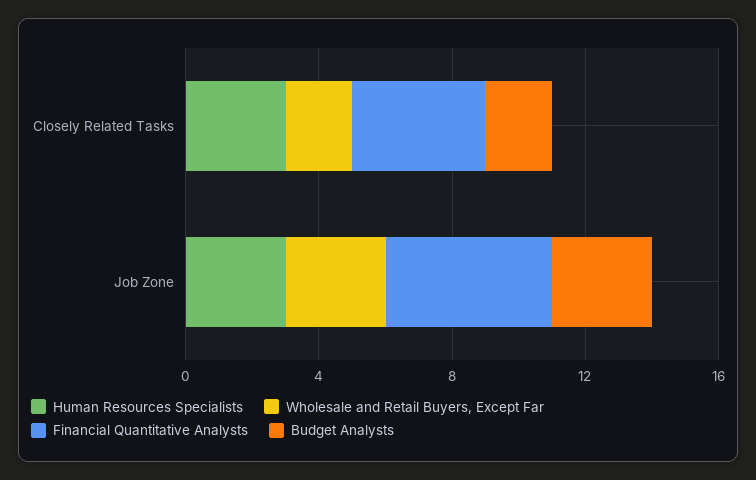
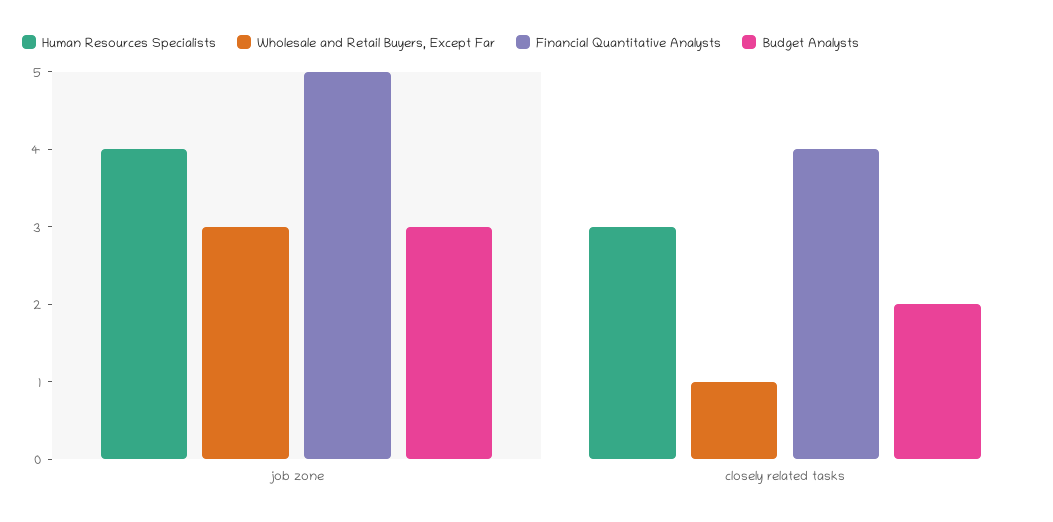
Wholesale and Retail Buyers, Except Far, Closely Related Tasks: 2 -> 1
Human Resources Specialists, Job Zone: 3 -> 4

